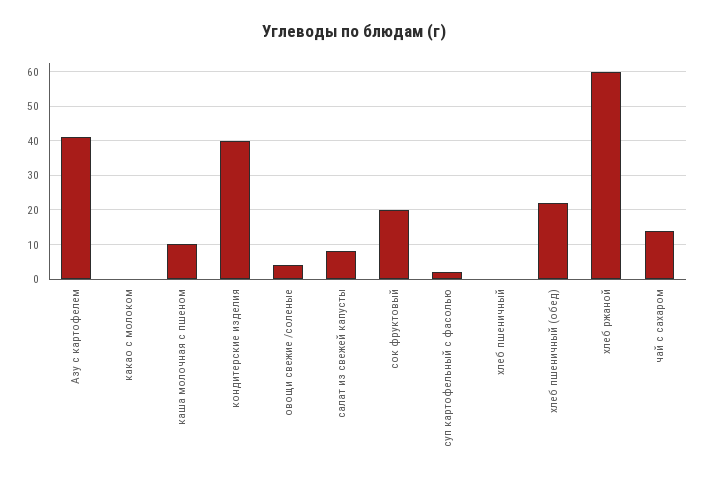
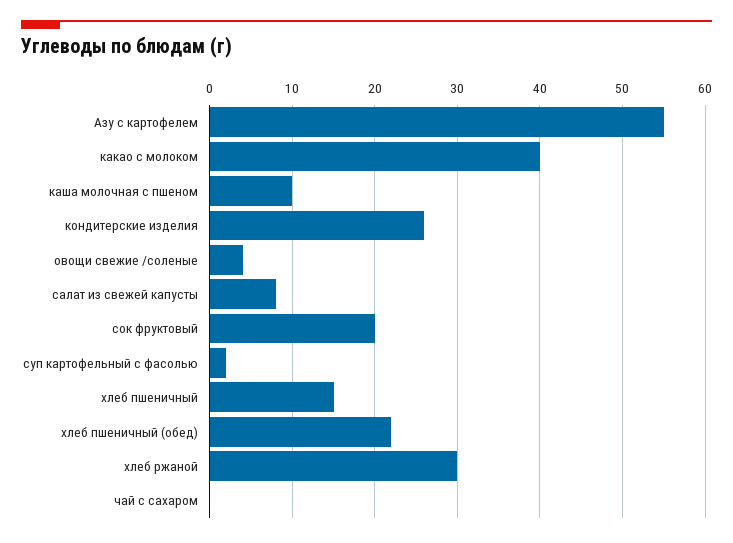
Азу с картофелем: 40 -> 55
какао с молоком: 0 -> 40
кондитерские изделия: 40 -> 26
хлеб пшеничный: 0 -> 15
хлеб ржаной: 60 -> 30
чай с сахаром: 15 -> 0

